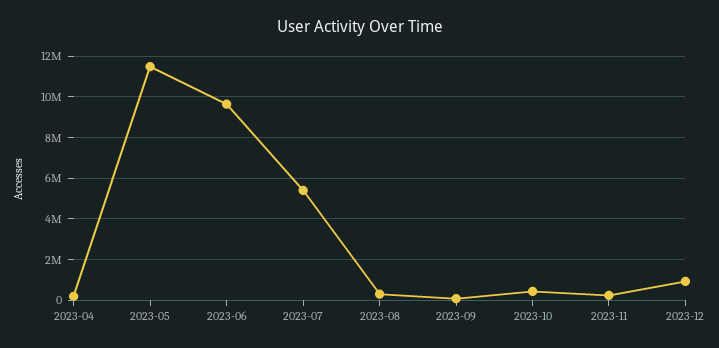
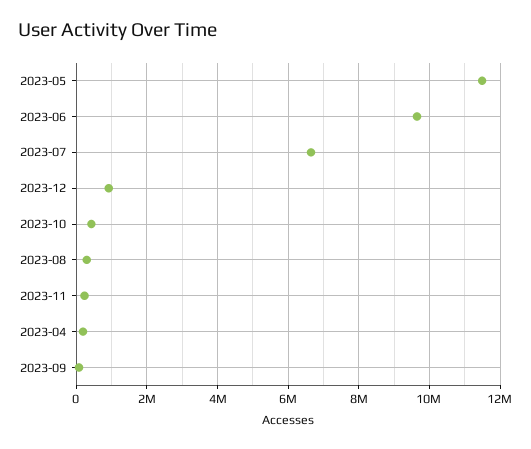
2023-07: 5500000 -> 6600000

